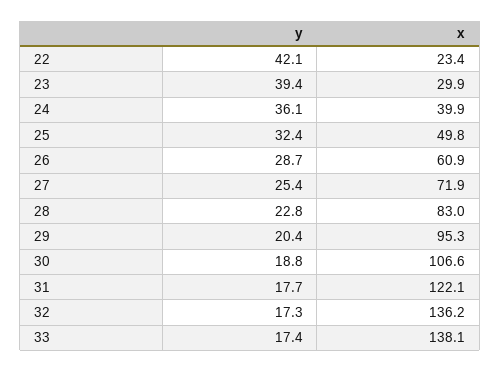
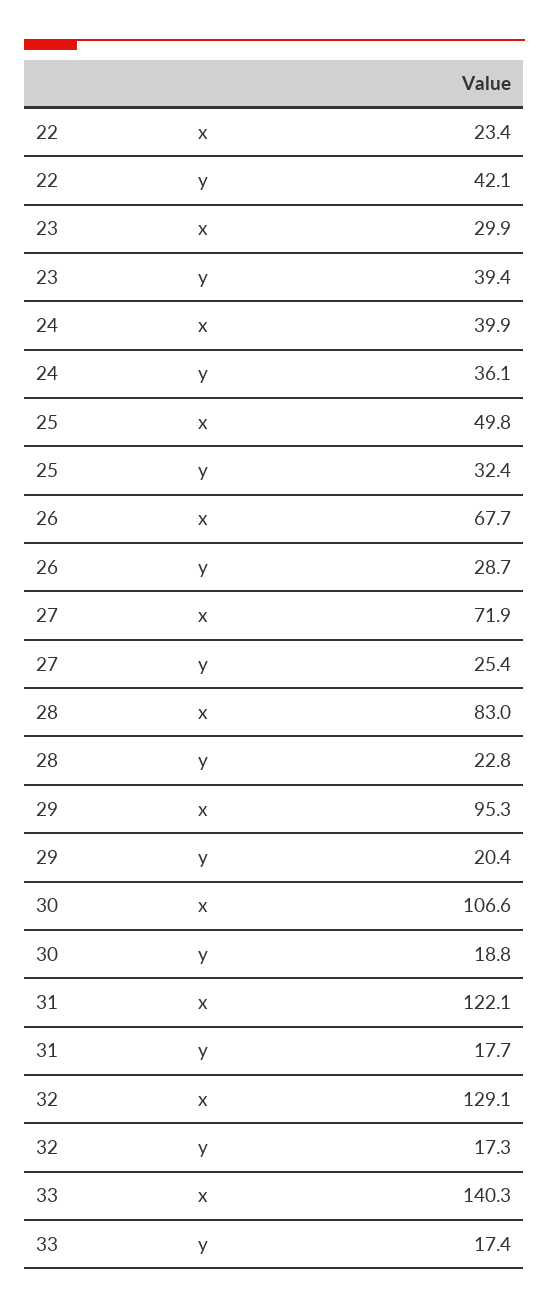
x, 26: 60.9 -> 67.7
x, 32: 136.2 -> 129.1
x, 33: 138.1 -> 140.3

